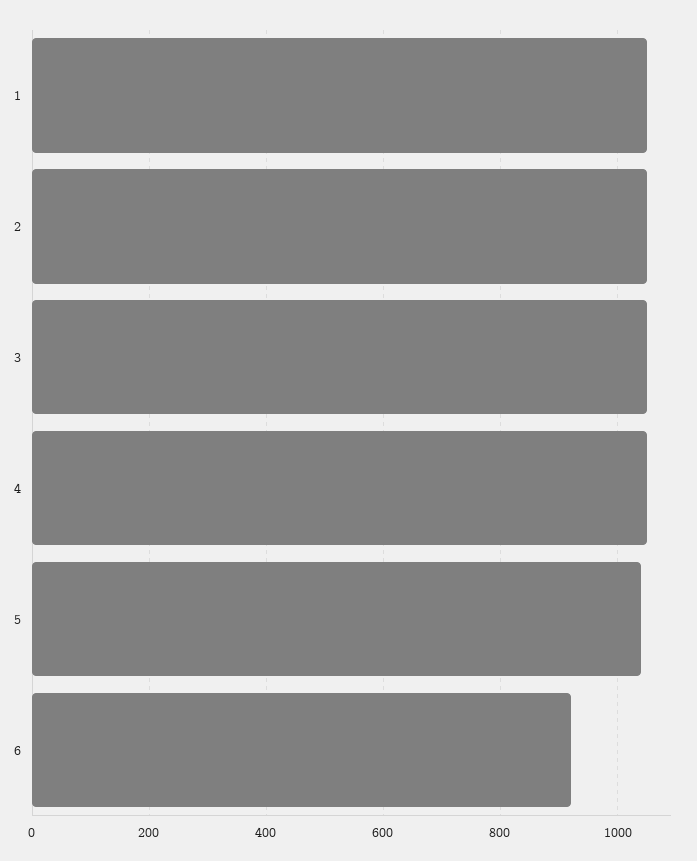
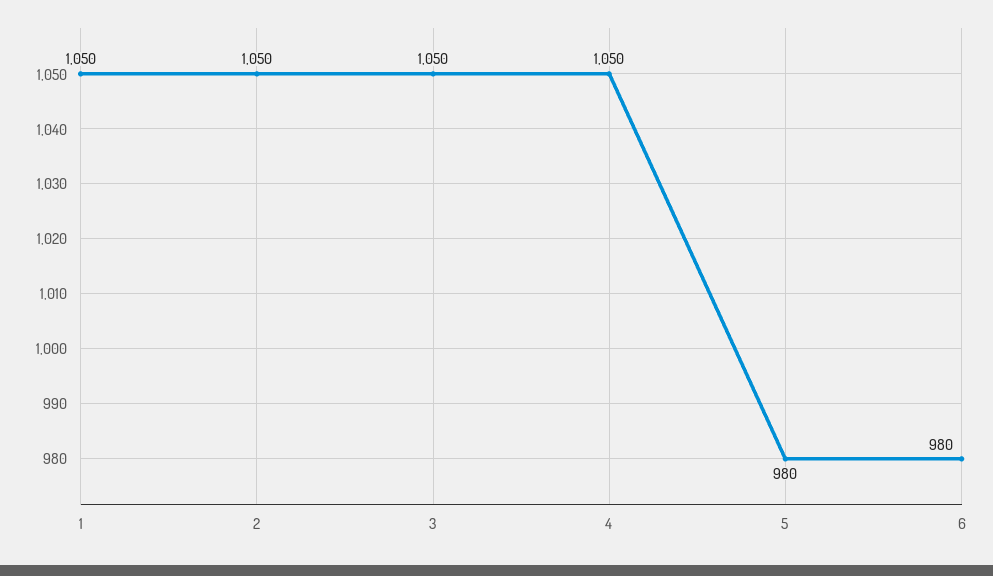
5: 1040 -> 980
6: 920 -> 980

